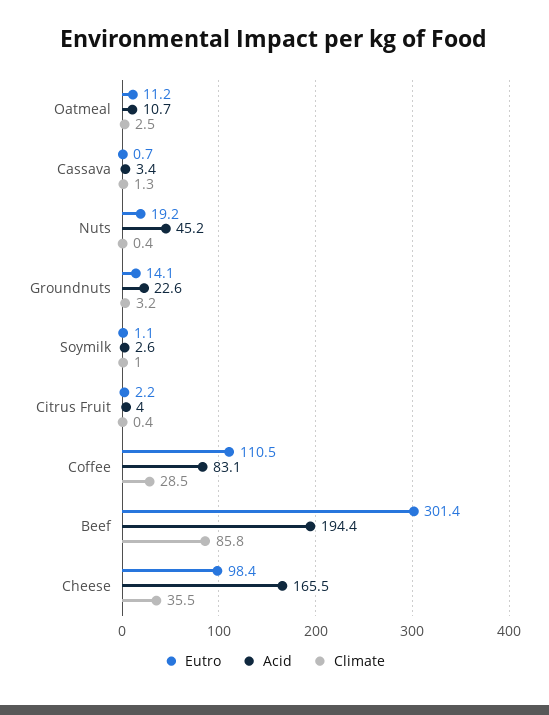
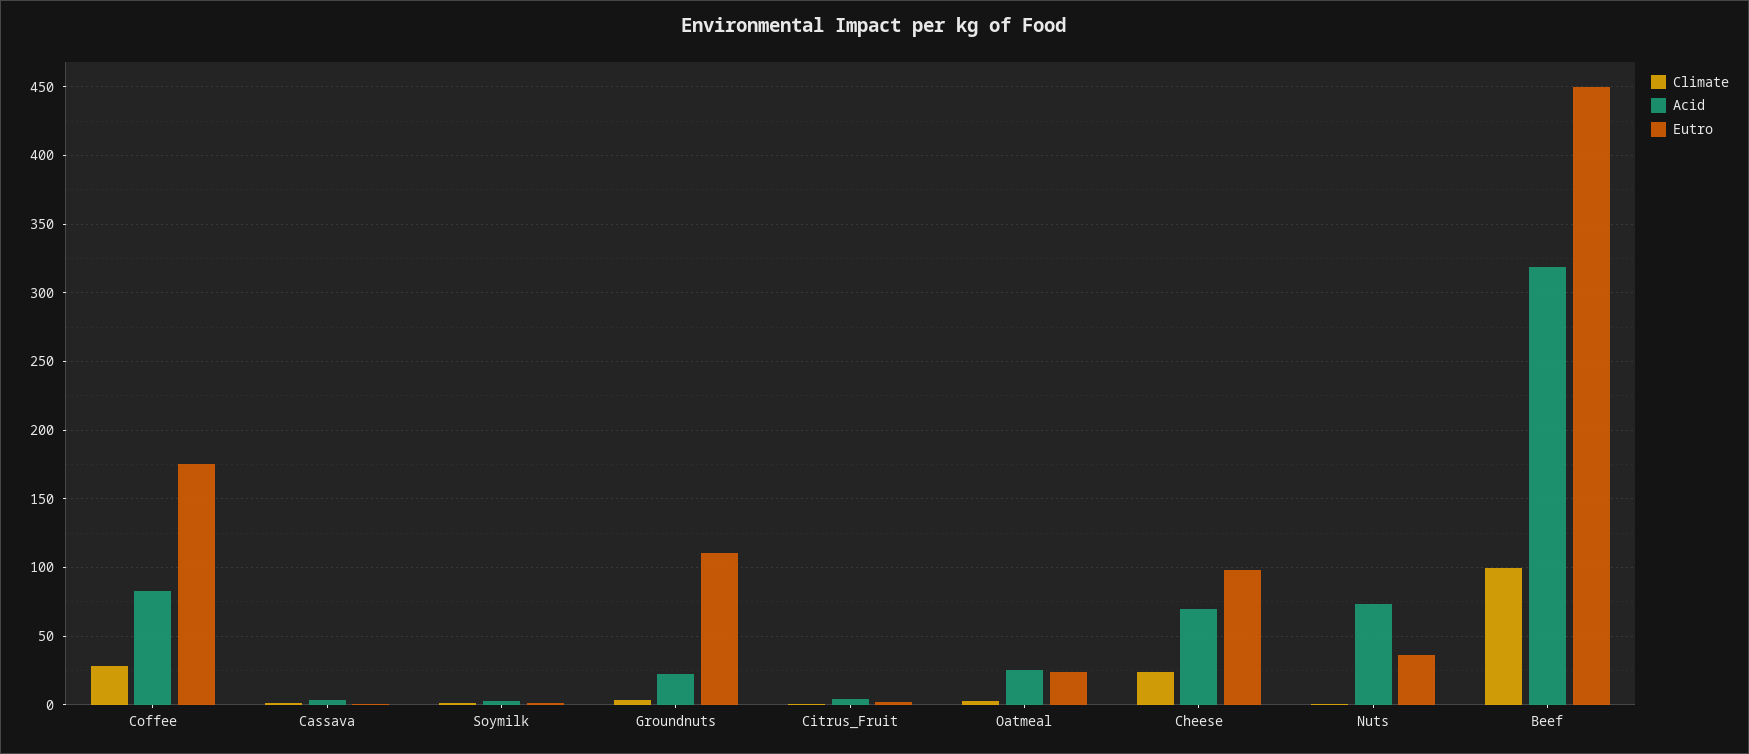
Eutro, Oatmeal: 11.2 -> 25
Acid, Oatmeal: 10.7 -> 25
Eutro, Nuts: 19.2 -> 35
Acid, Nuts: 45.2 -> 75
Eutro, Groundnuts: 14.1 -> 110
Eutro, Coffee: 110.5 -> 175
Eutro, Beef: 301.4 -> 450
Acid, Beef: 194.4 -> 320
Climate, Beef: 85.8 -> 100
Acid, Cheese: 165.5 -> 70
Climate, Cheese: 35.5 -> 25

